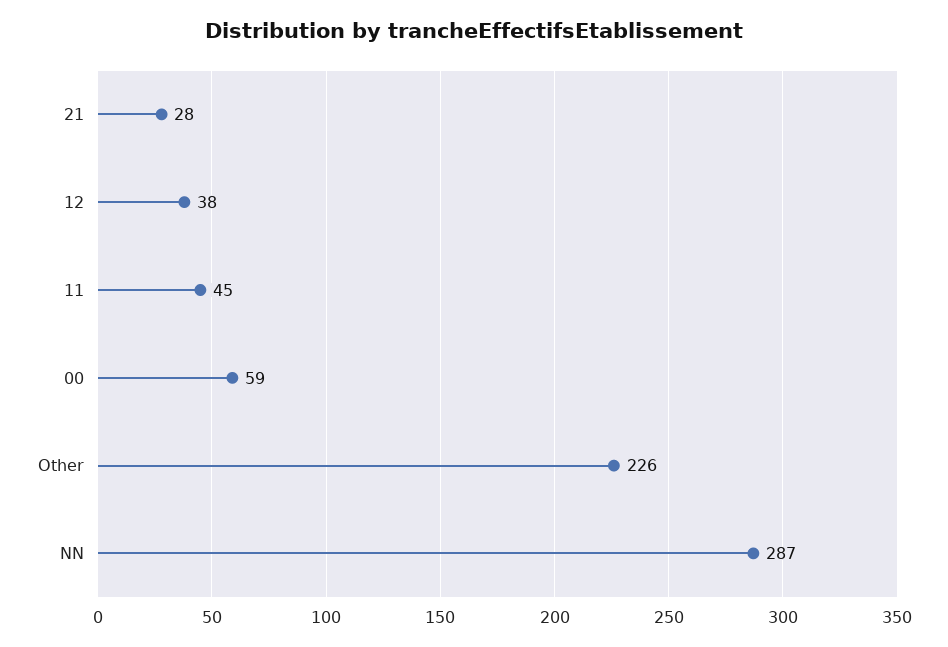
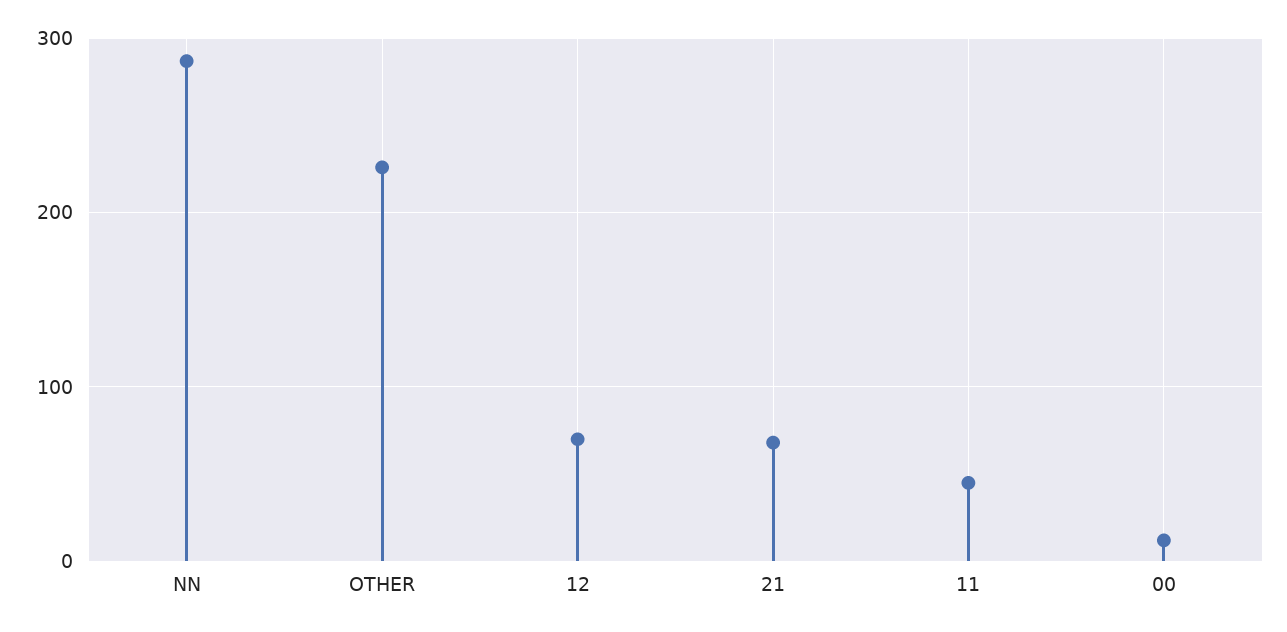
21: 28 -> 70
12: 38 -> 70
00: 59 -> 10

